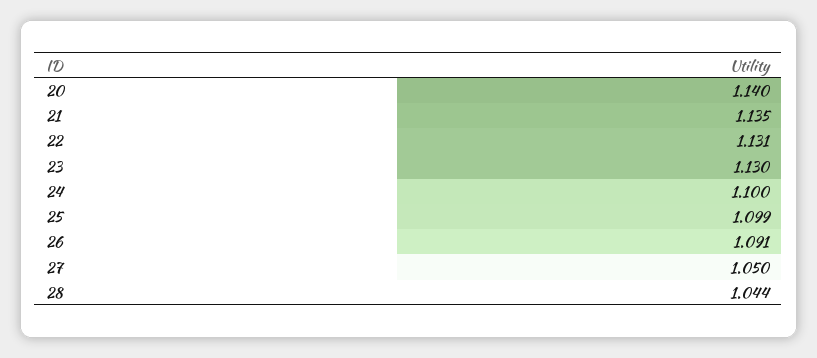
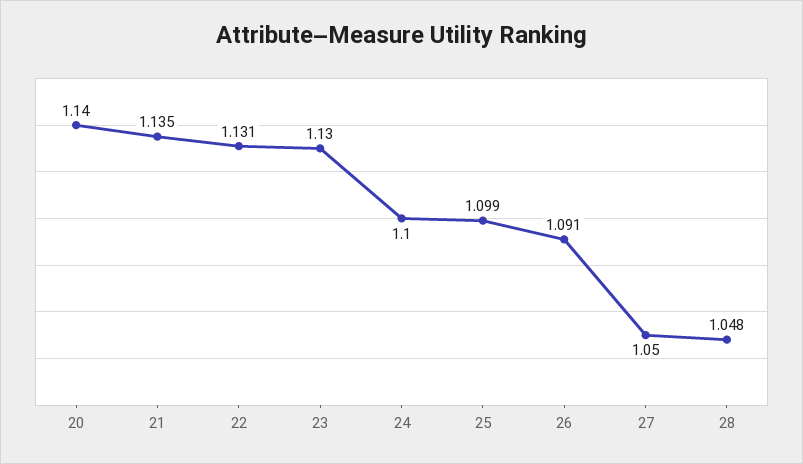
28: 1.044 -> 1.048

